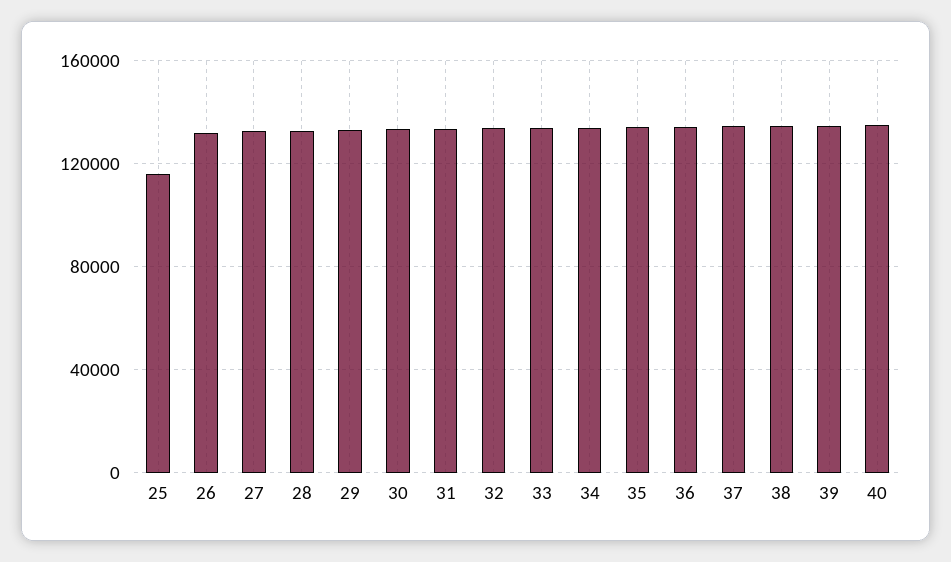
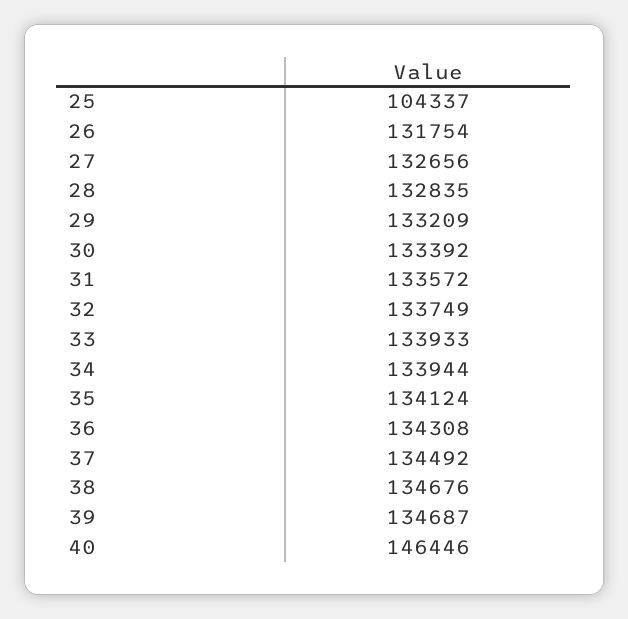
25: 115000 -> 104337
40: 135000 -> 146446

